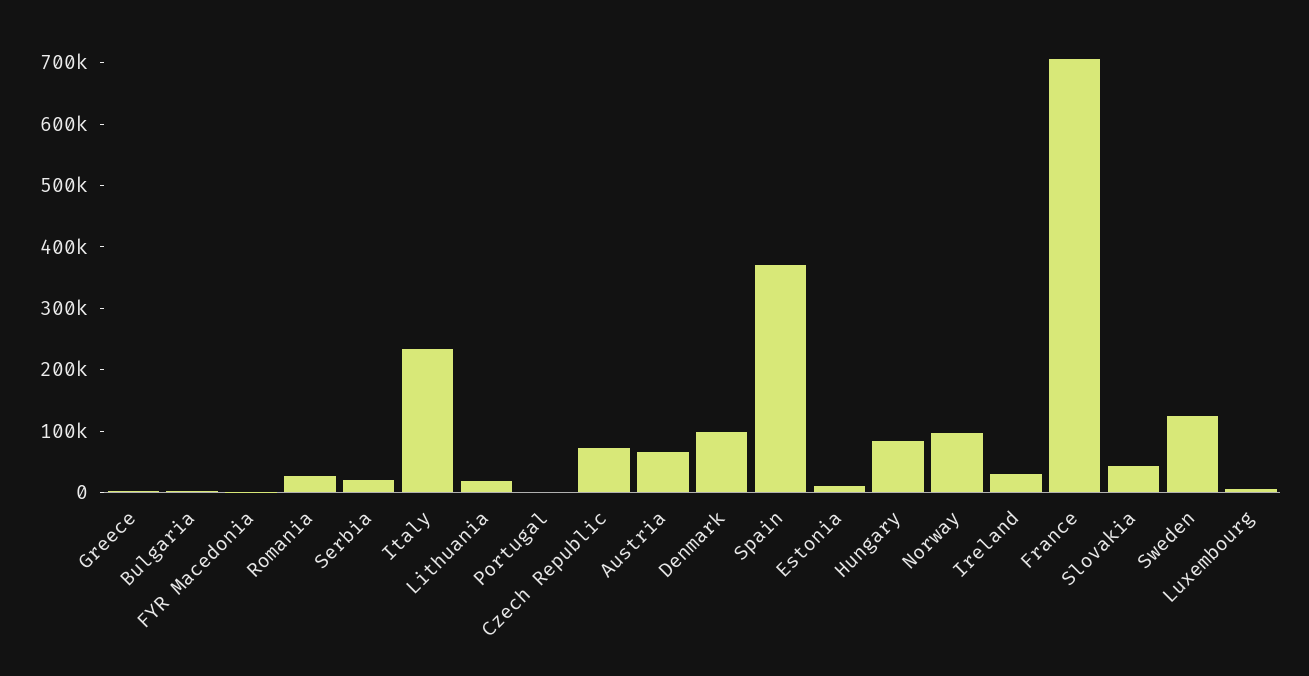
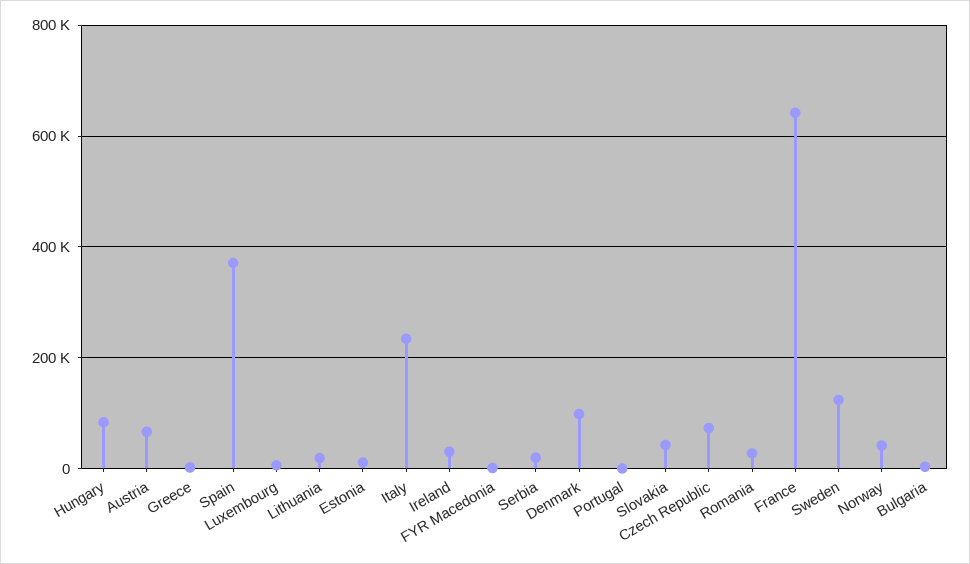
Norway: 100000 -> 40000
France: 700000 -> 640000

